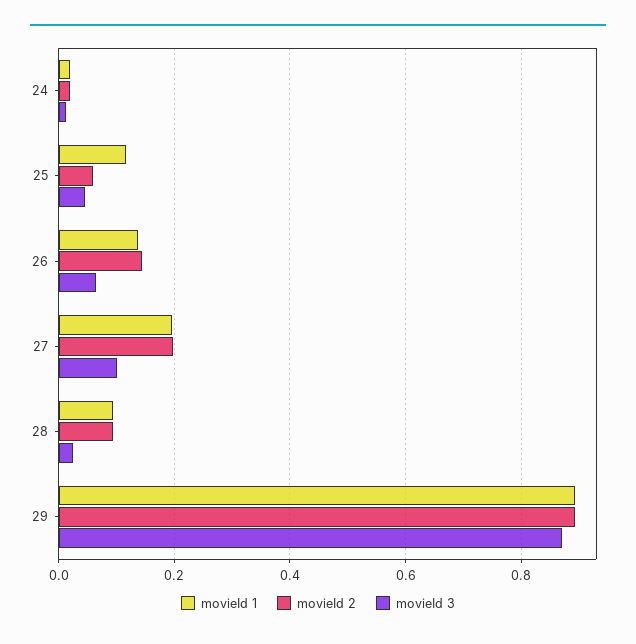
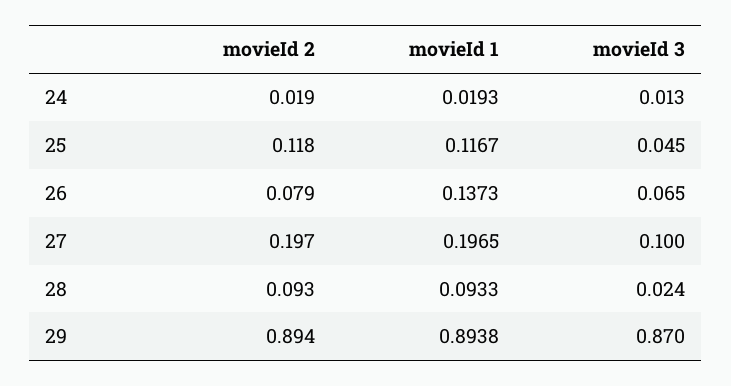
movieId 2, 25: 0.06 -> 0.118
movieId 2, 26: 0.14 -> 0.079

